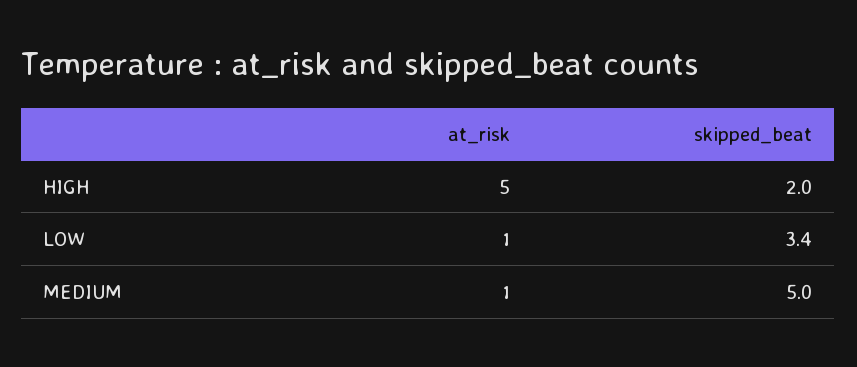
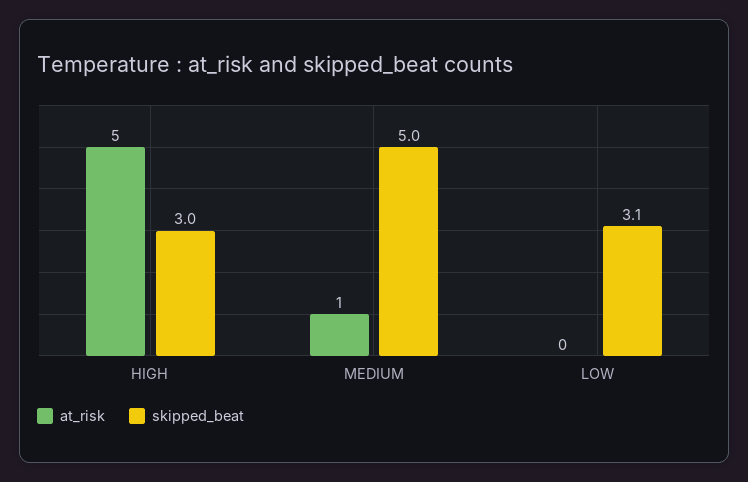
skipped_beat, HIGH: 2 -> 3
at_risk, LOW: 1 -> 0
skipped_beat, LOW: 3.4 -> 3.1

